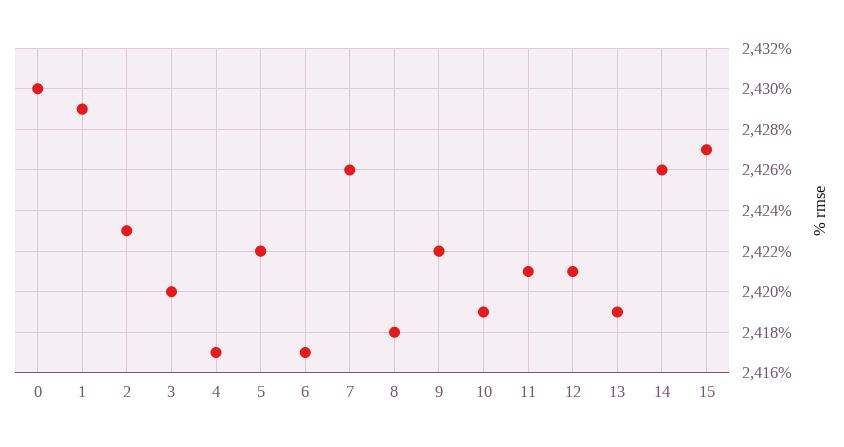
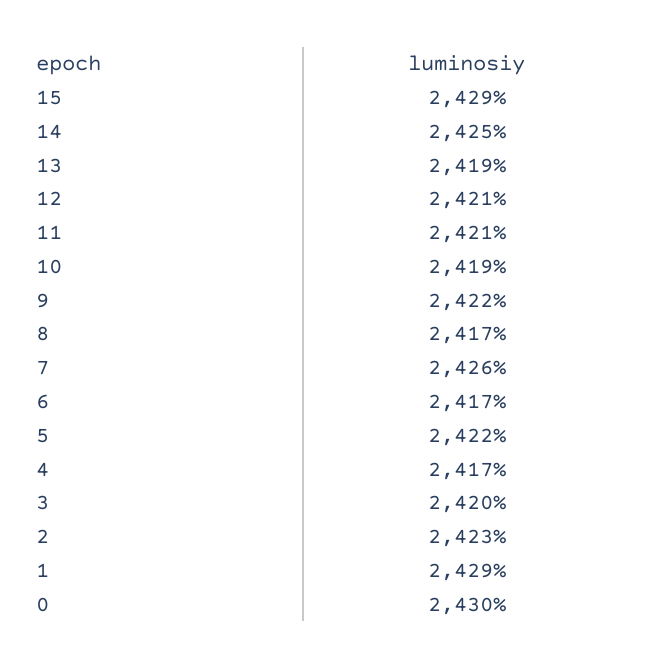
8: 2418 -> 2417
14: 2426 -> 2425
15: 2427 -> 2429

